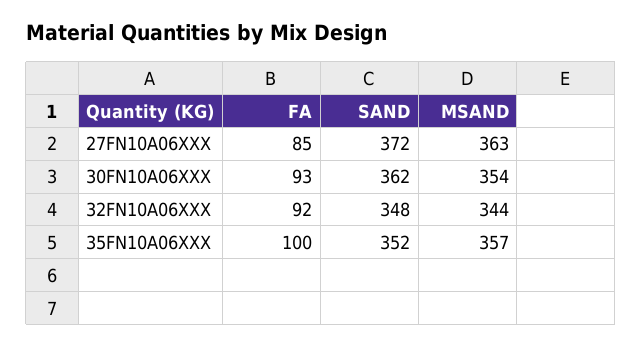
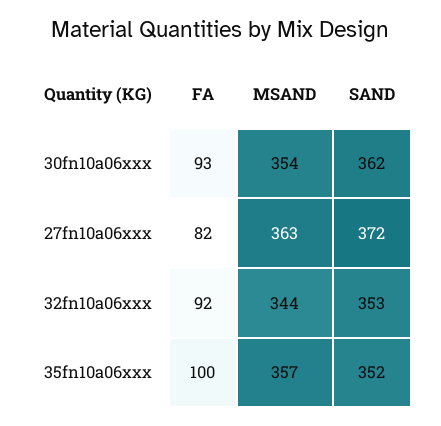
FA, 27FN10A06XXX: 85 -> 82
SAND, 32FN10A06XXX: 348 -> 353

